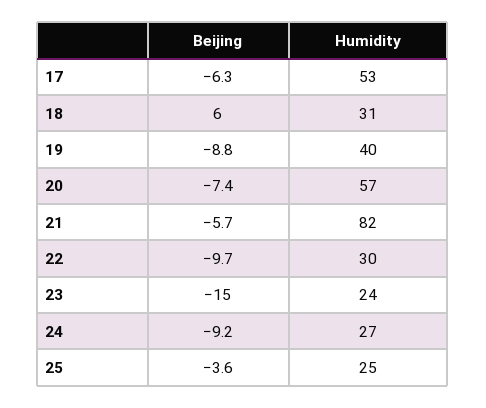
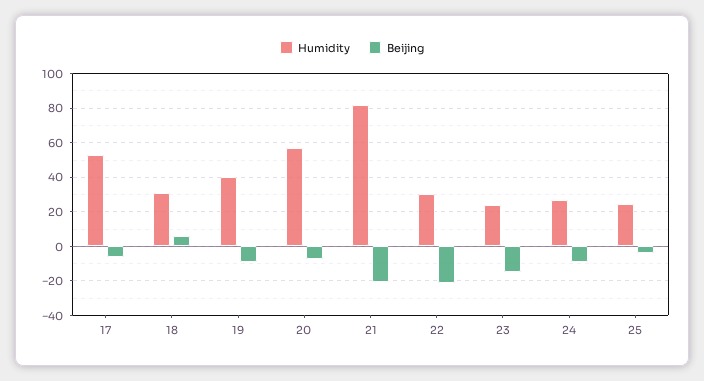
Beijing, 21: -5.7 -> -20
Beijing, 22: -9.7 -> -20

